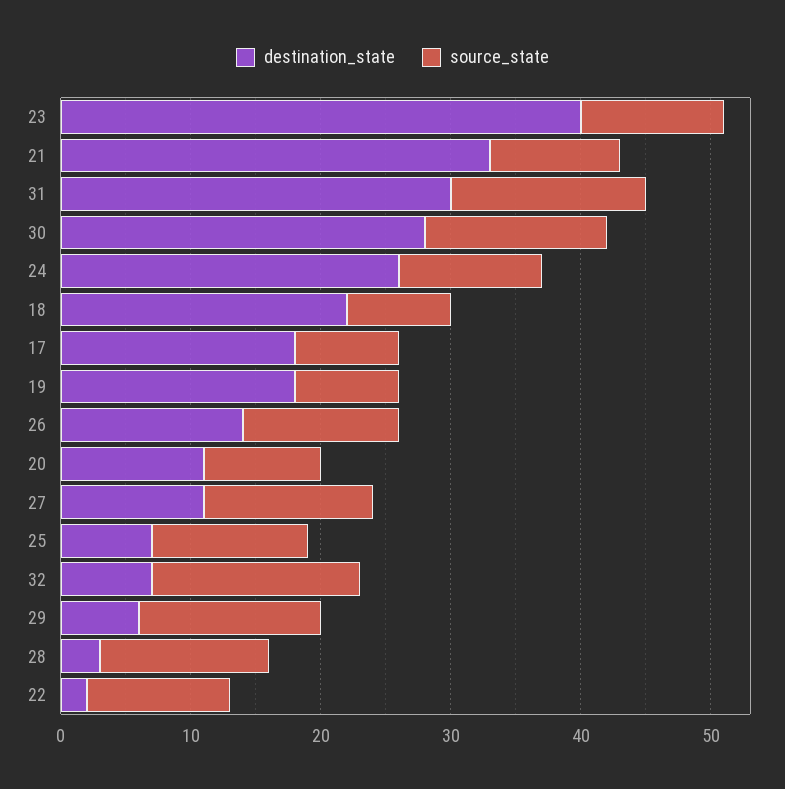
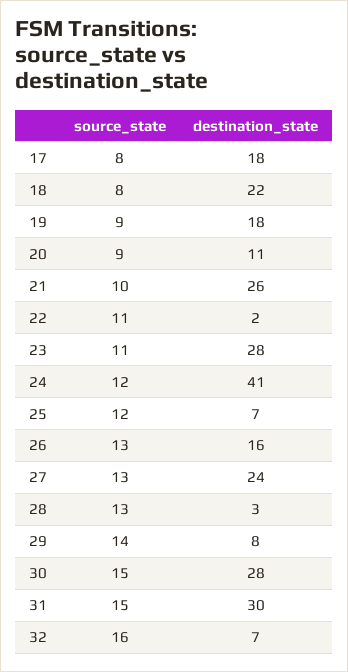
destination_state, 23: 40 -> 28
destination_state, 21: 33 -> 26
source_state, 30: 14 -> 15
destination_state, 24: 26 -> 41
source_state, 24: 11 -> 12
source_state, 19: 8 -> 9
destination_state, 26: 14 -> 16
source_state, 26: 12 -> 13
destination_state, 27: 11 -> 24
destination_state, 29: 6 -> 8

